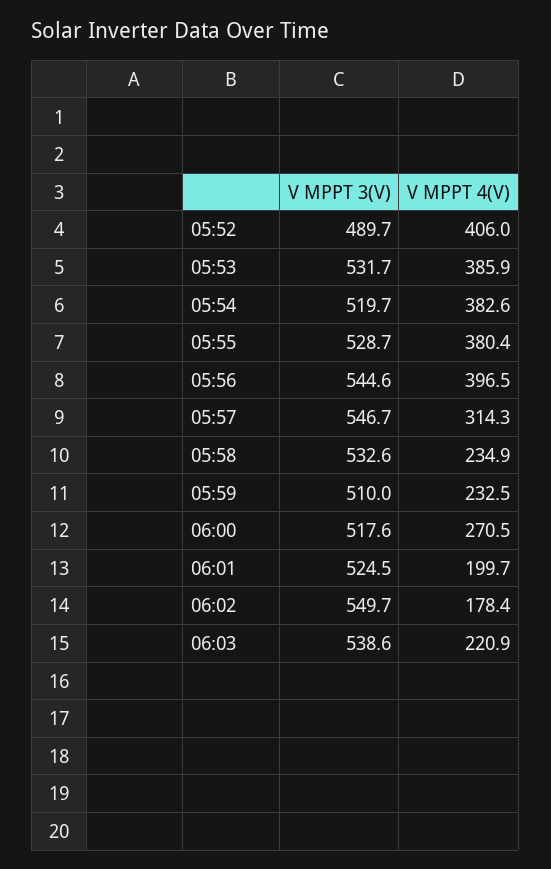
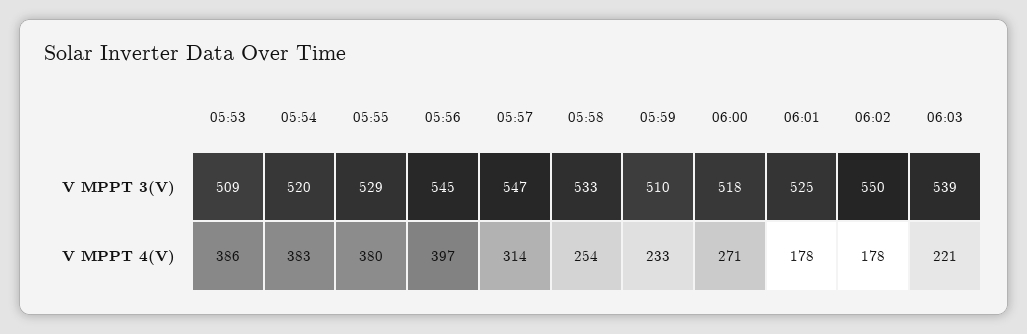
V MPPT 3(V), 05:52: 489.7 -> none
V MPPT 4(V), 05:52: 406 -> none
V MPPT 3(V), 05:53: 531.7 -> 509
V MPPT 4(V), 05:58: 234.9 -> 254
V MPPT 4(V), 06:01: 199.7 -> 178

